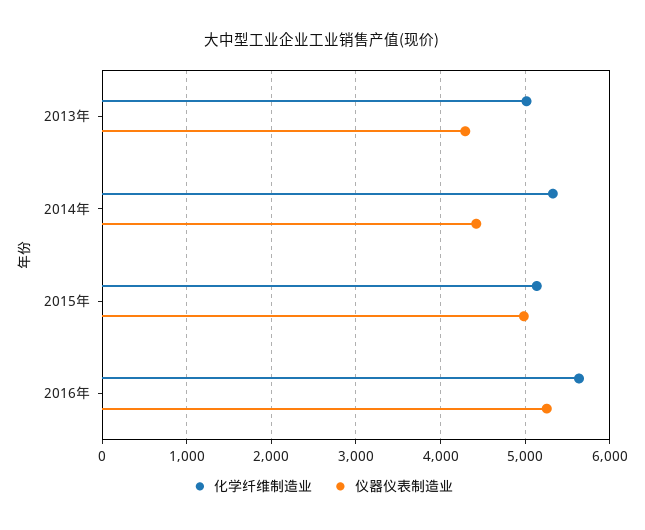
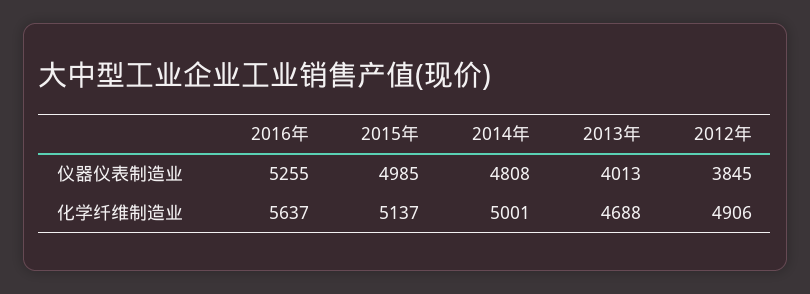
化学纤维制造业, 2013年: 5000 -> 4688
仪器仪表制造业, 2013年: 4300 -> 4013
化学纤维制造业, 2014年: 5300 -> 5001
仪器仪表制造业, 2014年: 4400 -> 4808
仪器仪表制造业, 2012年: none -> 3845
化学纤维制造业, 2012年: none -> 4906

